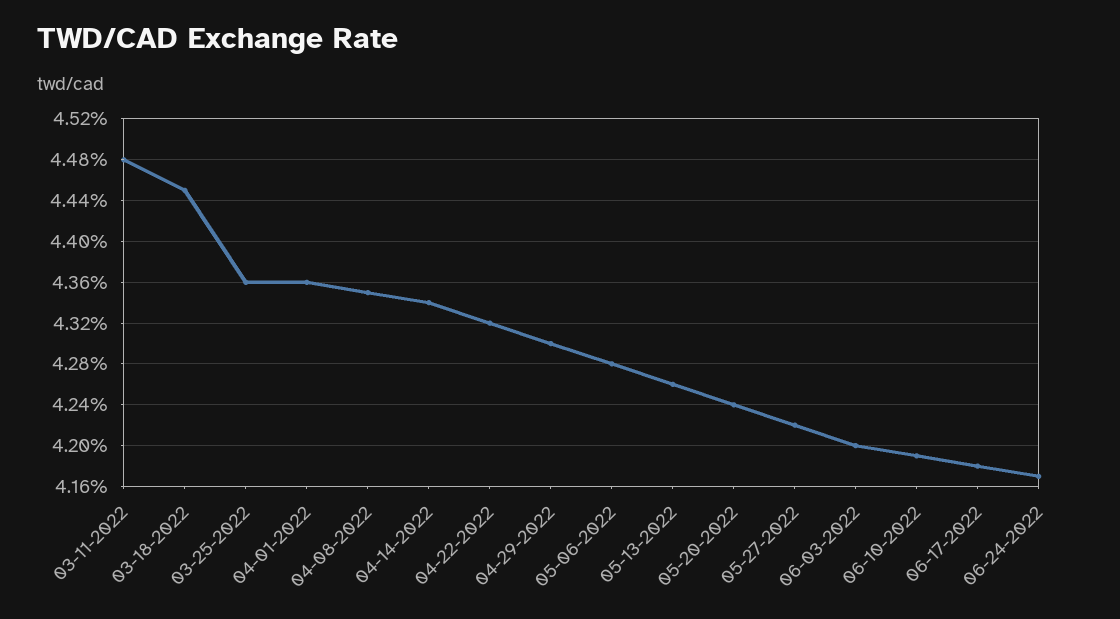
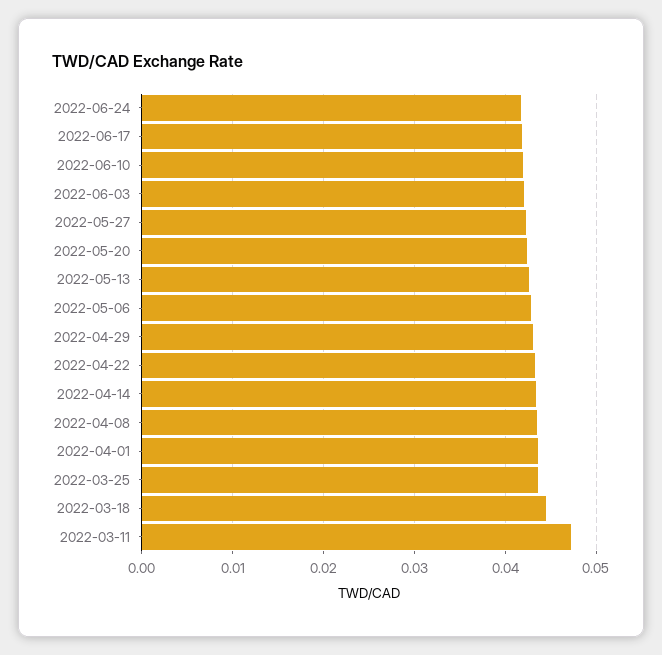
03-11-2022: 0.0448 -> 0.047

